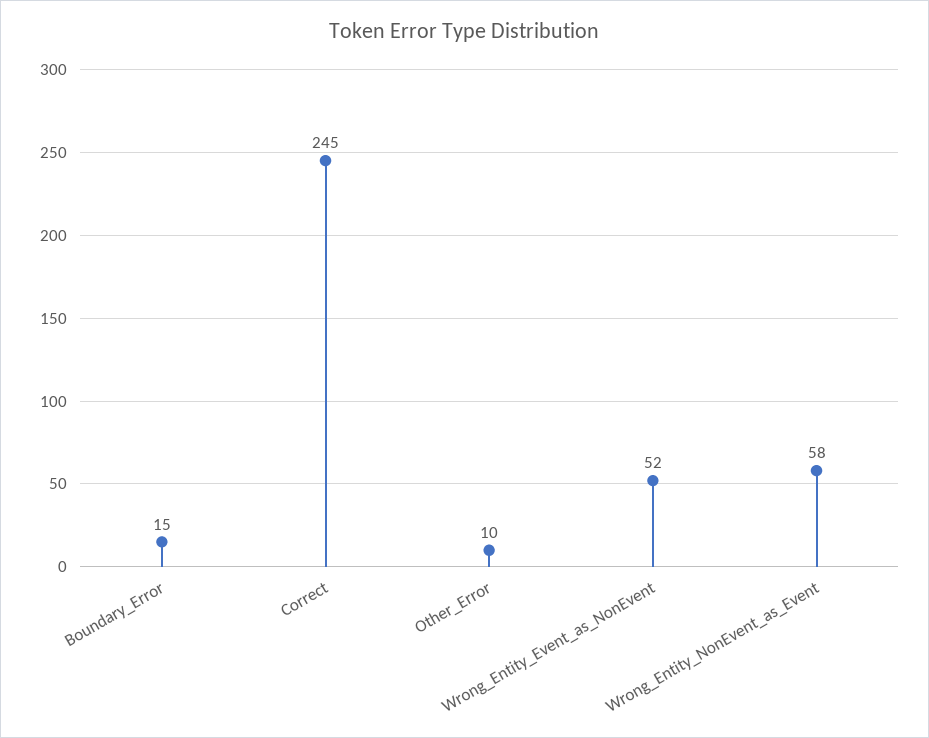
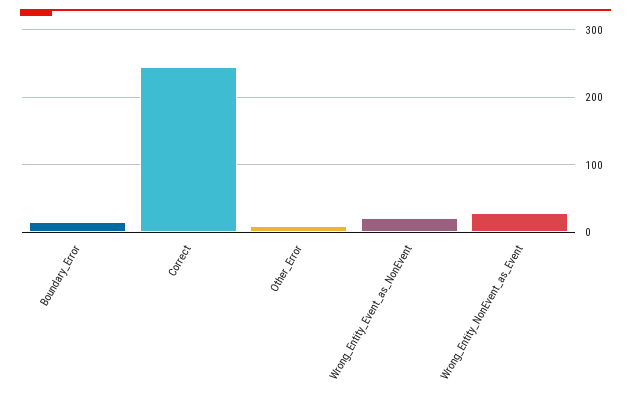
Wrong_Entity_Event_as_NonEvent: 52 -> 20
Wrong_Entity_NonEvent_as_Event: 58 -> 30

